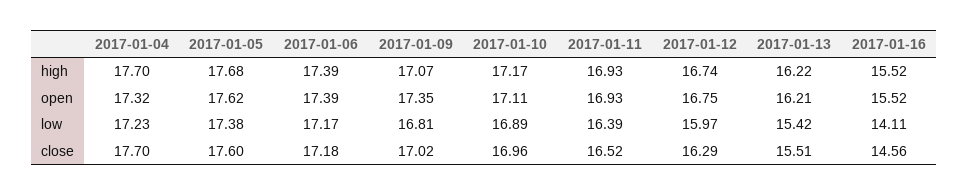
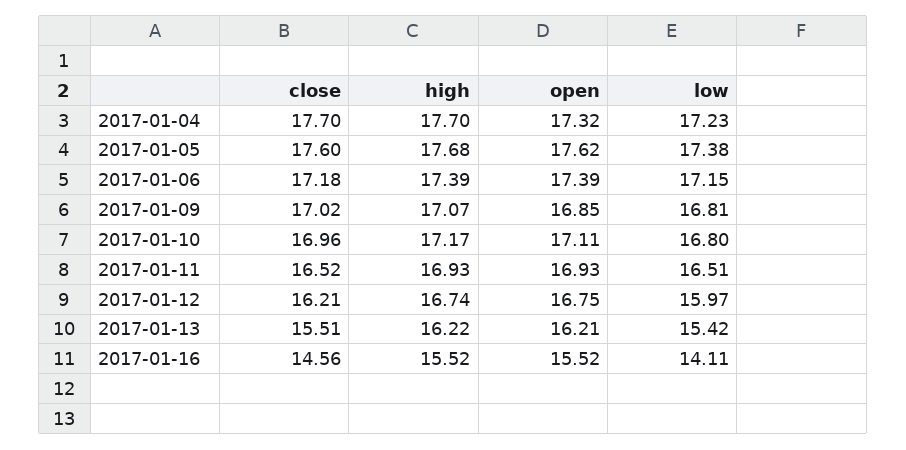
2017-01-09, open: 17.35 -> 16.85
2017-01-06, low: 17.17 -> 17.15
2017-01-10, low: 16.89 -> 16.8
2017-01-11, low: 16.39 -> 16.51
2017-01-12, close: 16.29 -> 16.21

